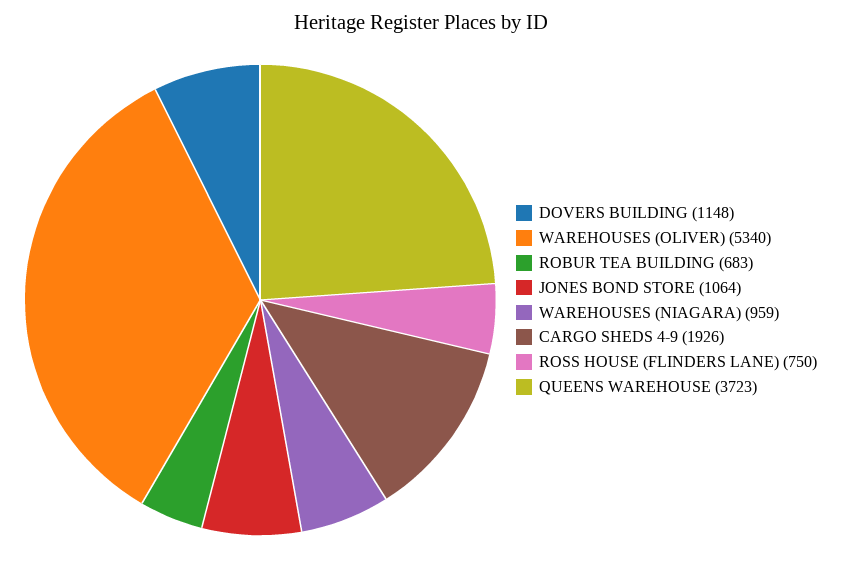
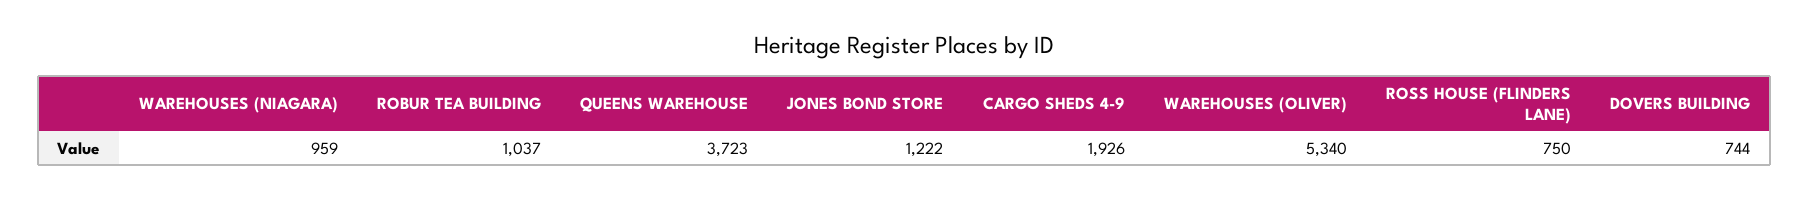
DOVERS BUILDING: 1148 -> 744
ROBUR TEA BUILDING: 683 -> 1037
JONES BOND STORE: 1064 -> 1222

